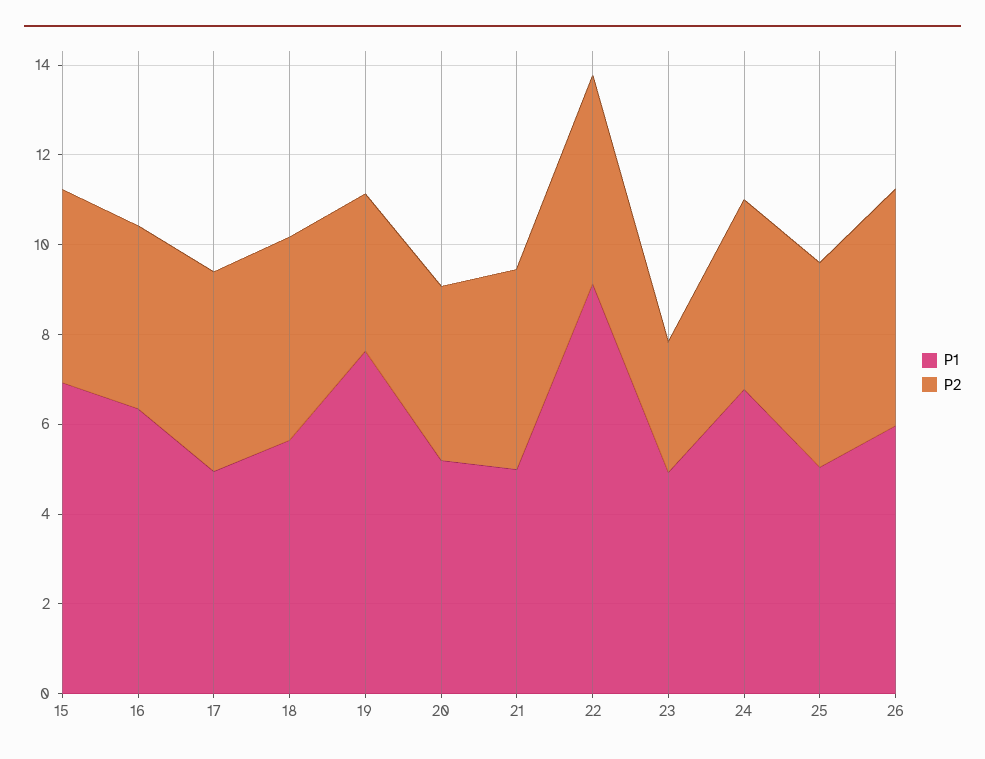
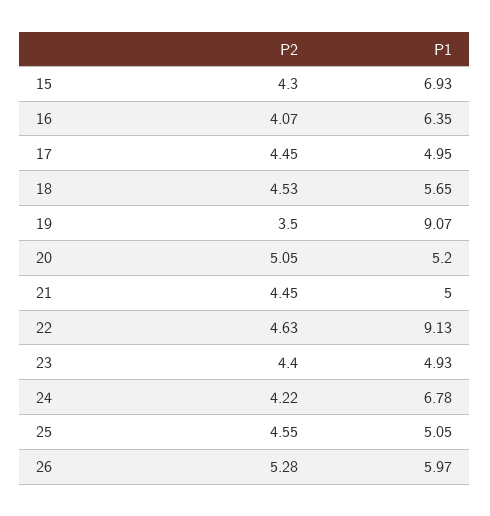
P1, 19: 7.5 -> 9.07
P2, 20: 4 -> 5.05
P2, 23: 3 -> 4.4

